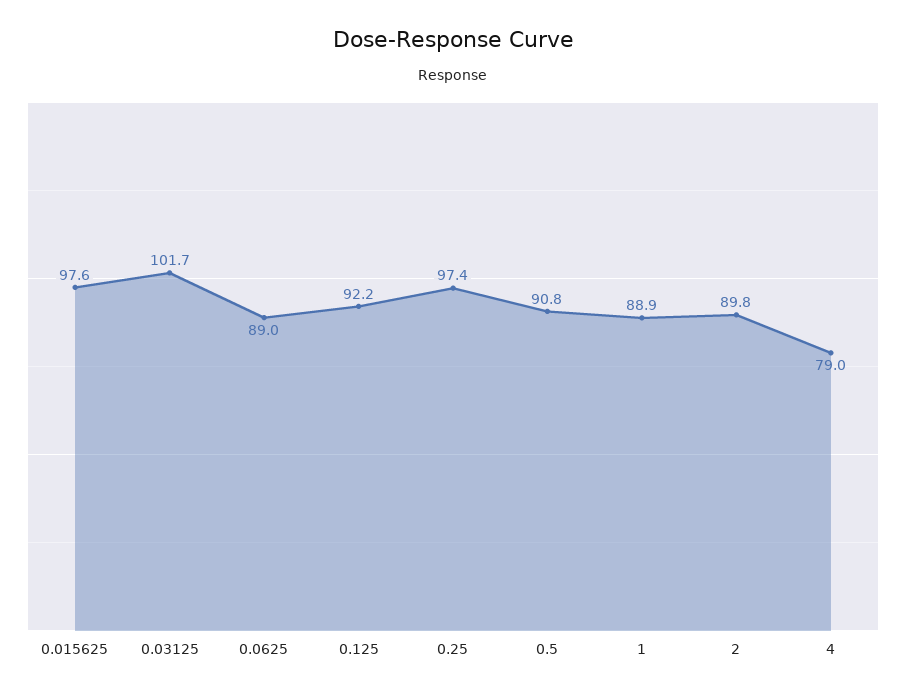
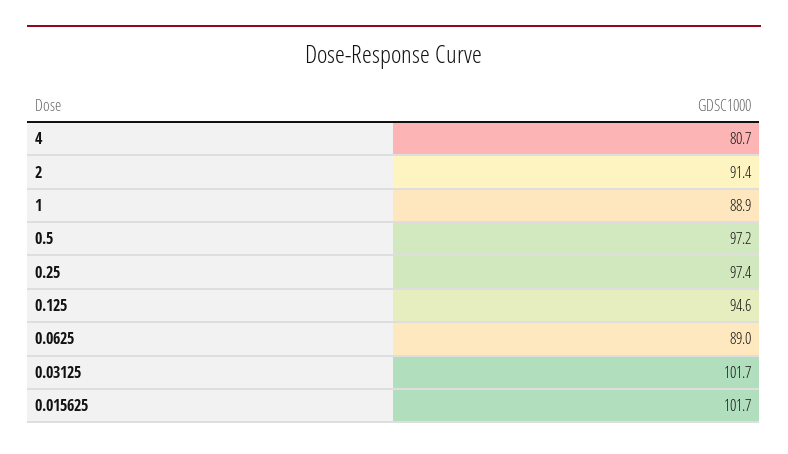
0.015625: 97.6 -> 101.7
0.125: 92.2 -> 94.6
0.5: 90.8 -> 97.2
2: 89.8 -> 91.4
4: 79 -> 80.7

